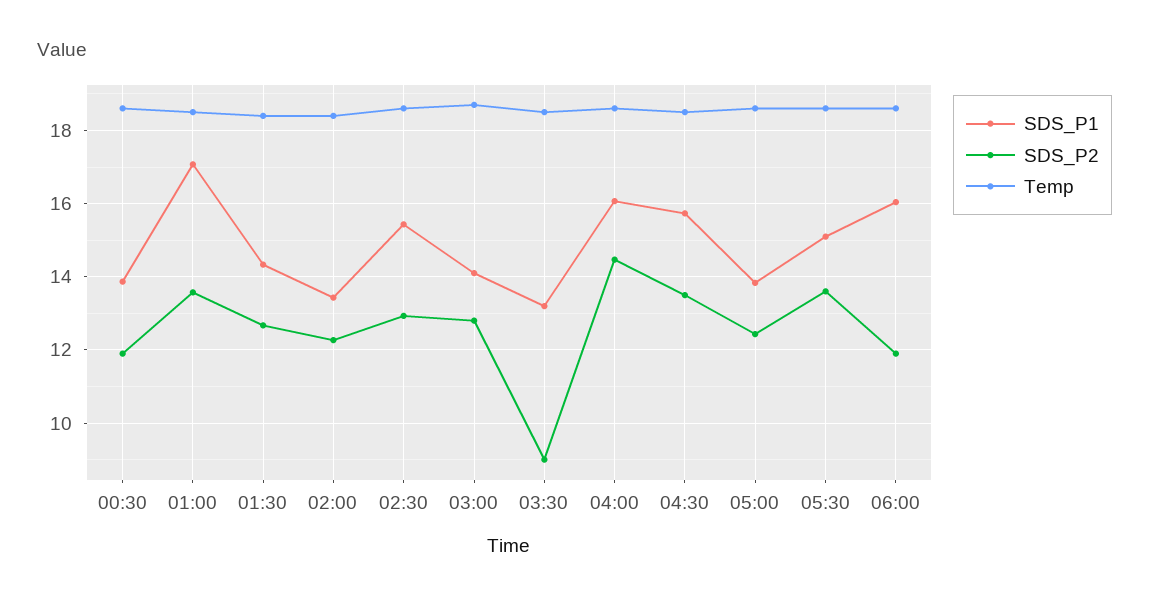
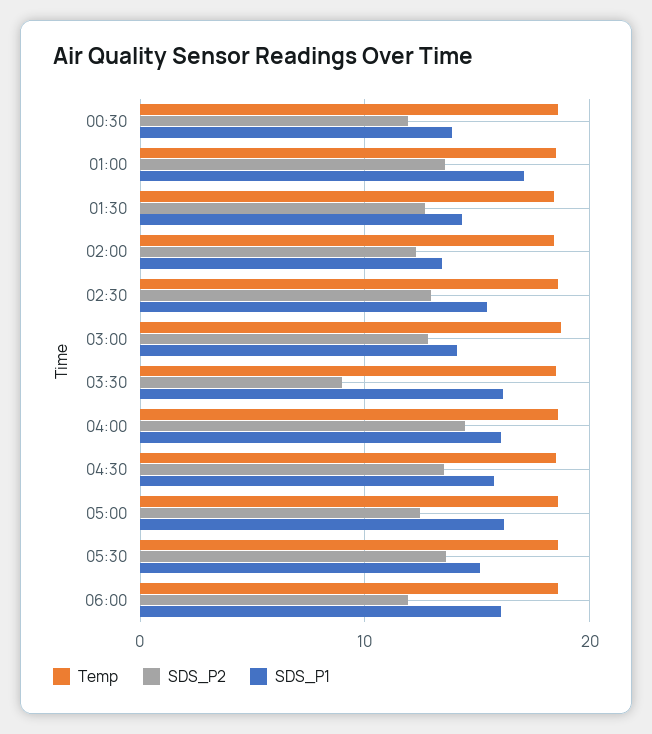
SDS_P1, 03:30: 13.2 -> 16
SDS_P1, 05:00: 13.8 -> 16

